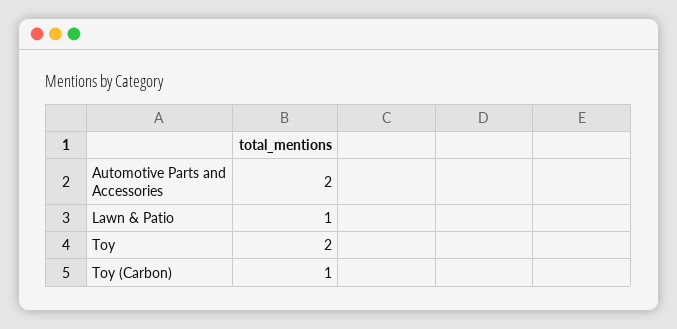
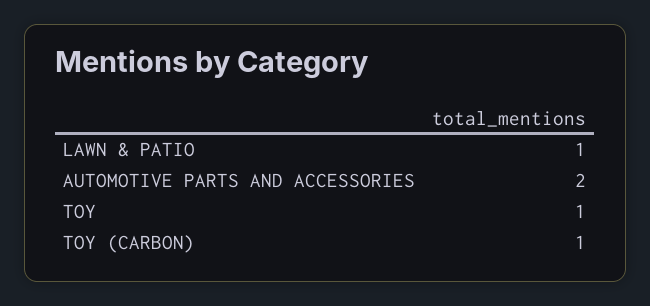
Toy: 2 -> 1

